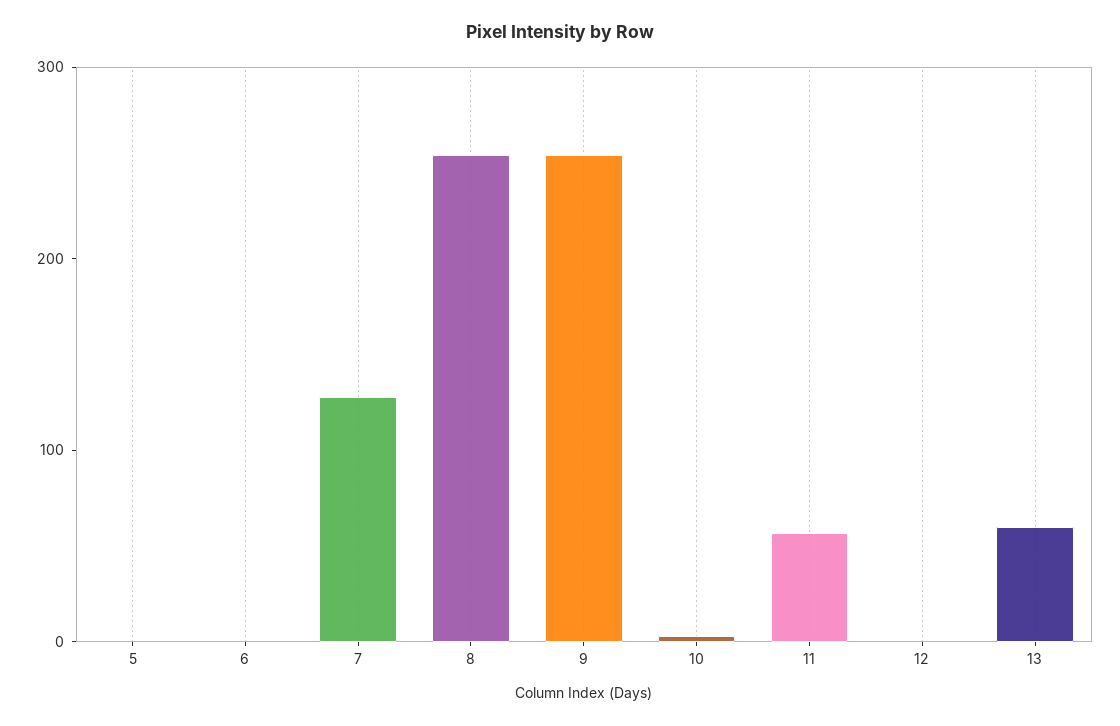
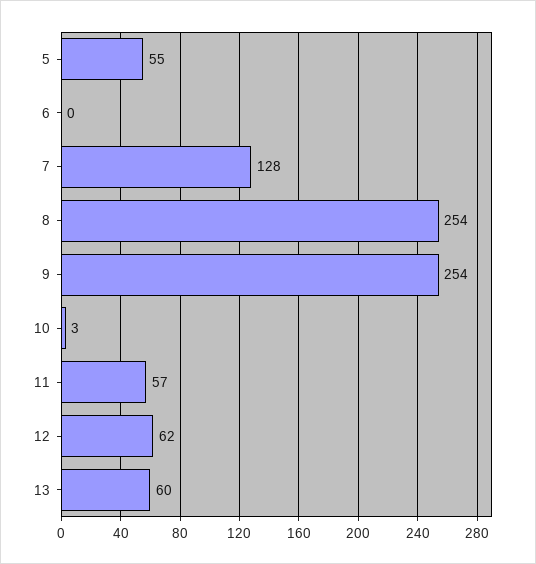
5: 0 -> 55
12: 0 -> 62

